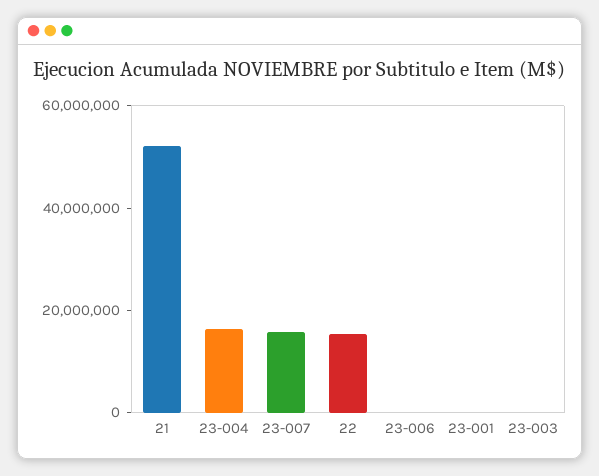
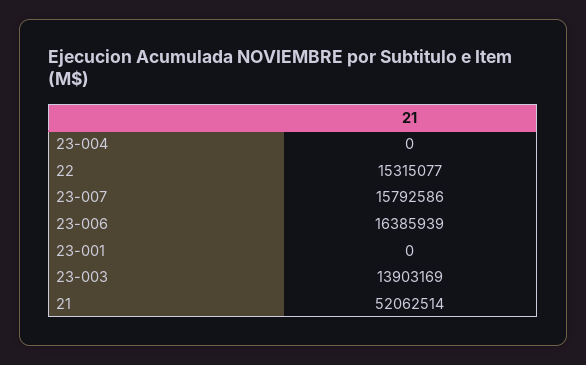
23-004: 15000000 -> 0
23-006: 0 -> 16385939
23-003: 0 -> 13903169

